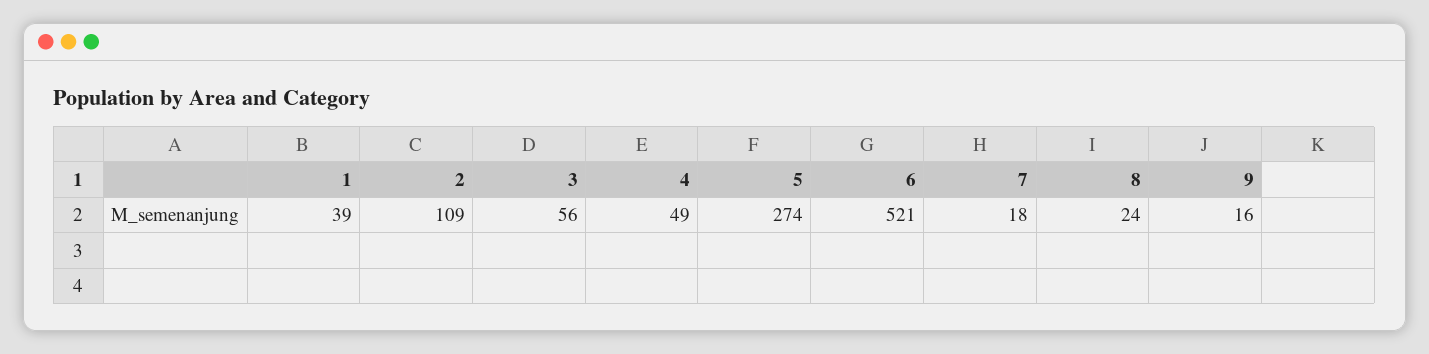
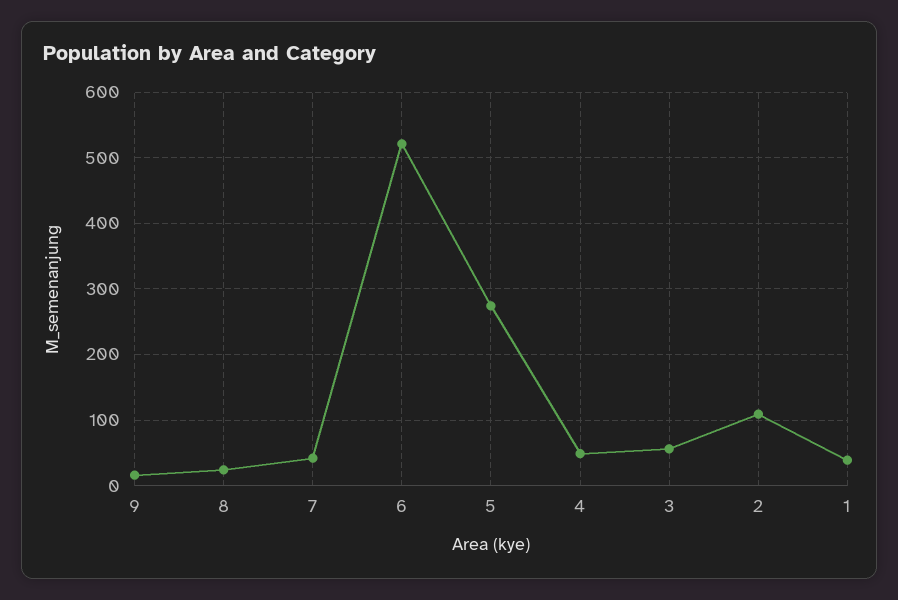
7: 18 -> 40

